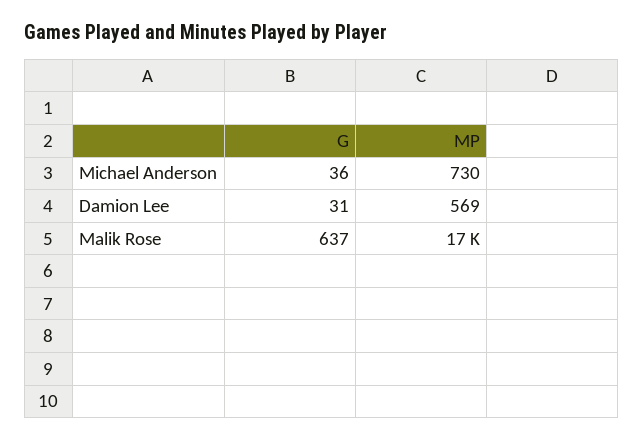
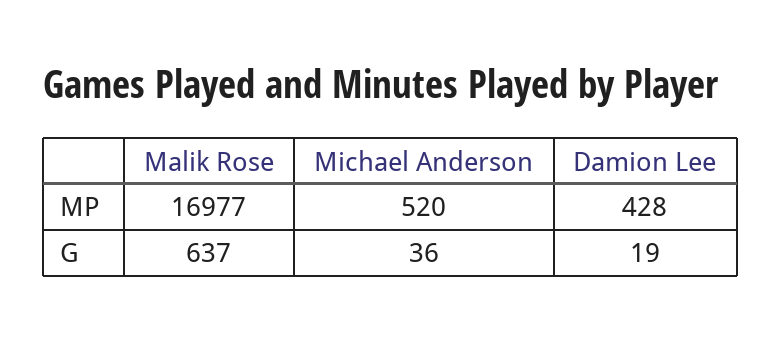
MP, Michael Anderson: 730 -> 520
G, Damion Lee: 31 -> 19
MP, Damion Lee: 569 -> 428

